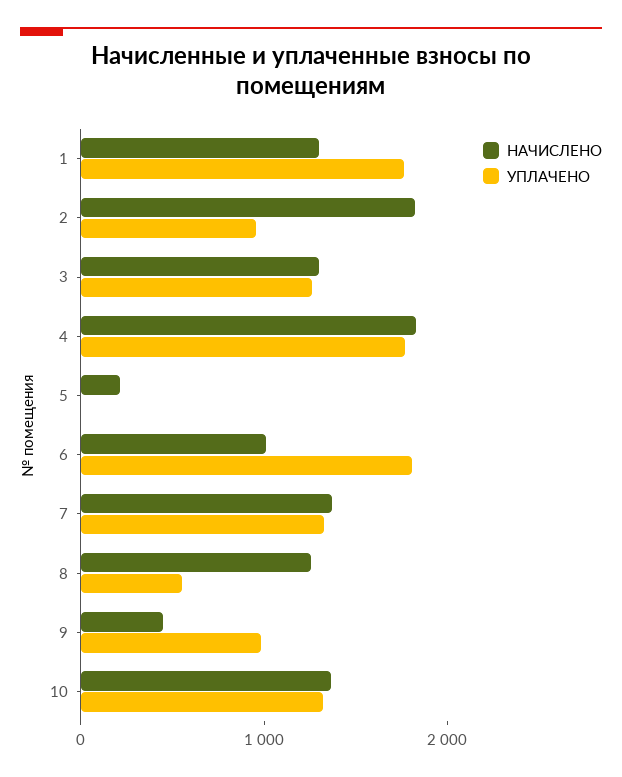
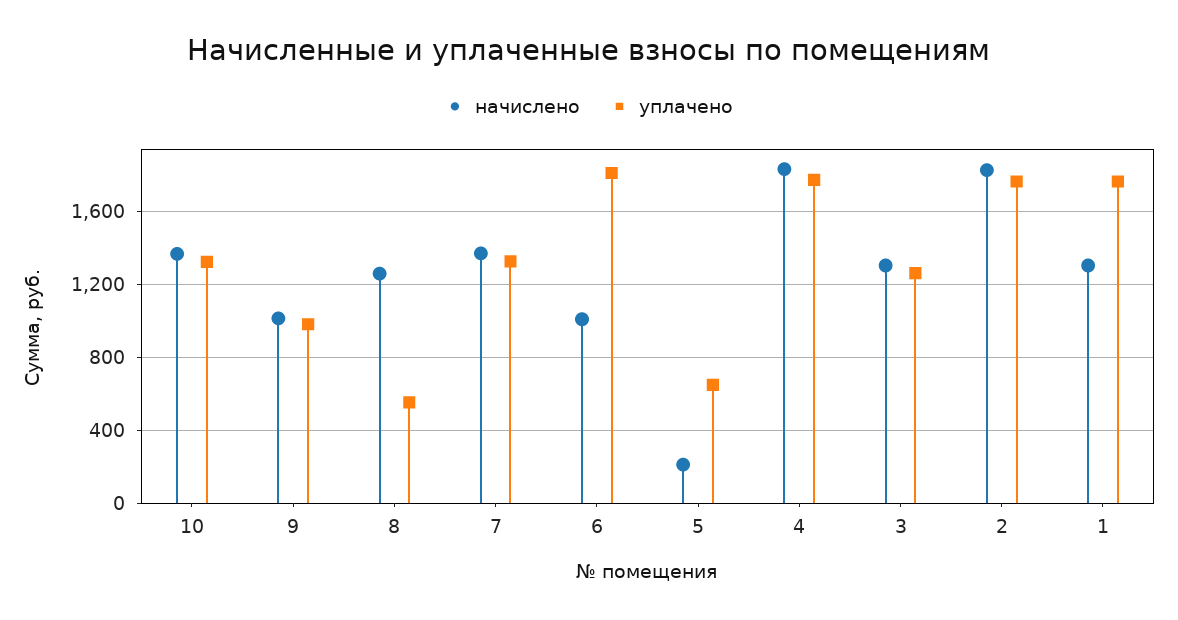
УПЛАЧЕНО, 2: 1000 -> 1750
УПЛАЧЕНО, 5: 0 -> 650
НАЧИСЛЕНО, 9: 400 -> 1000

